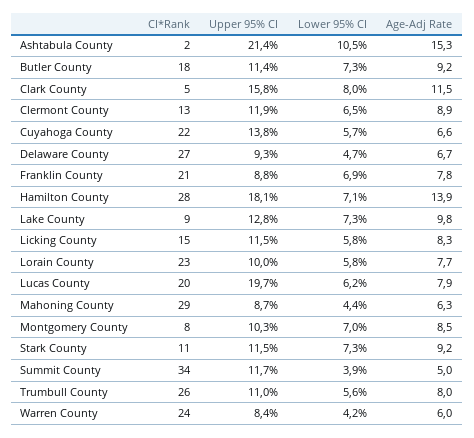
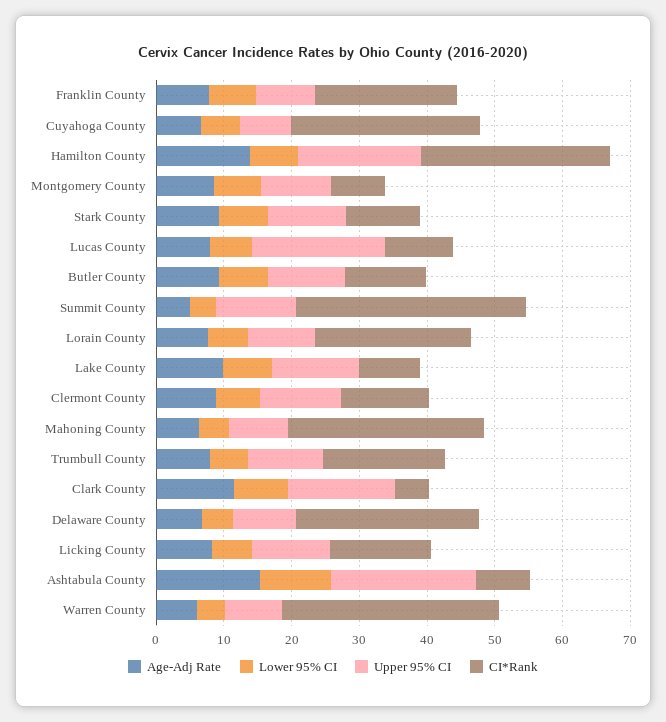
CI*Rank, Ashtabula County: 2 -> 8
CI*Rank, Butler County: 18 -> 12
CI*Rank, Cuyahoga County: 22 -> 28
Upper 95% CI, Cuyahoga County: 13.8 -> 8
CI*Rank, Lucas County: 20 -> 10
CI*Rank, Trumbull County: 26 -> 18
CI*Rank, Warren County: 24 -> 32

